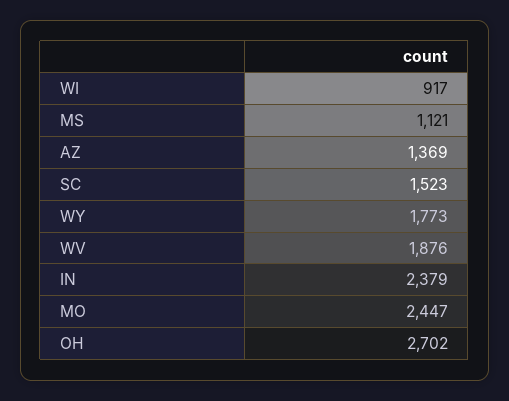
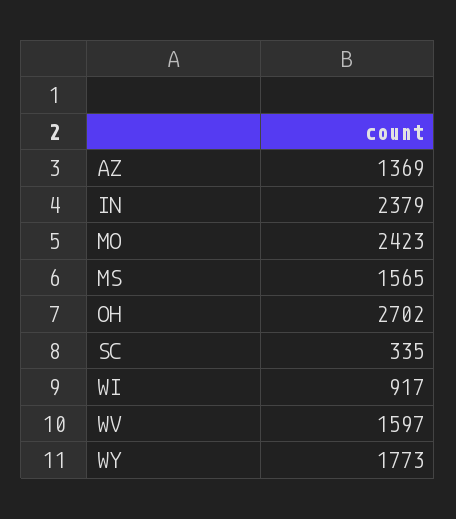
MS: 1121 -> 1565
SC: 1523 -> 335
WV: 1876 -> 1597
MO: 2447 -> 2423

